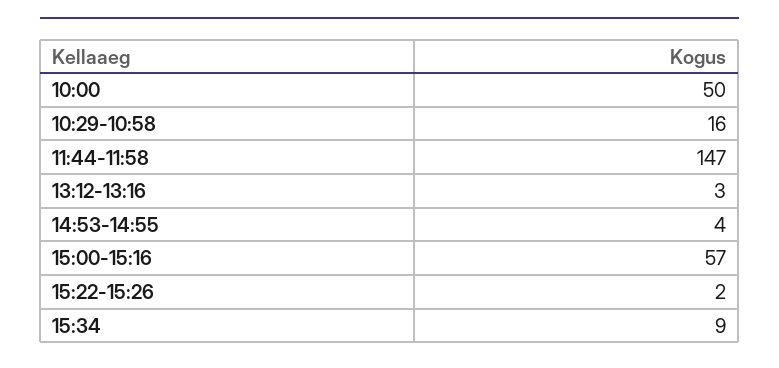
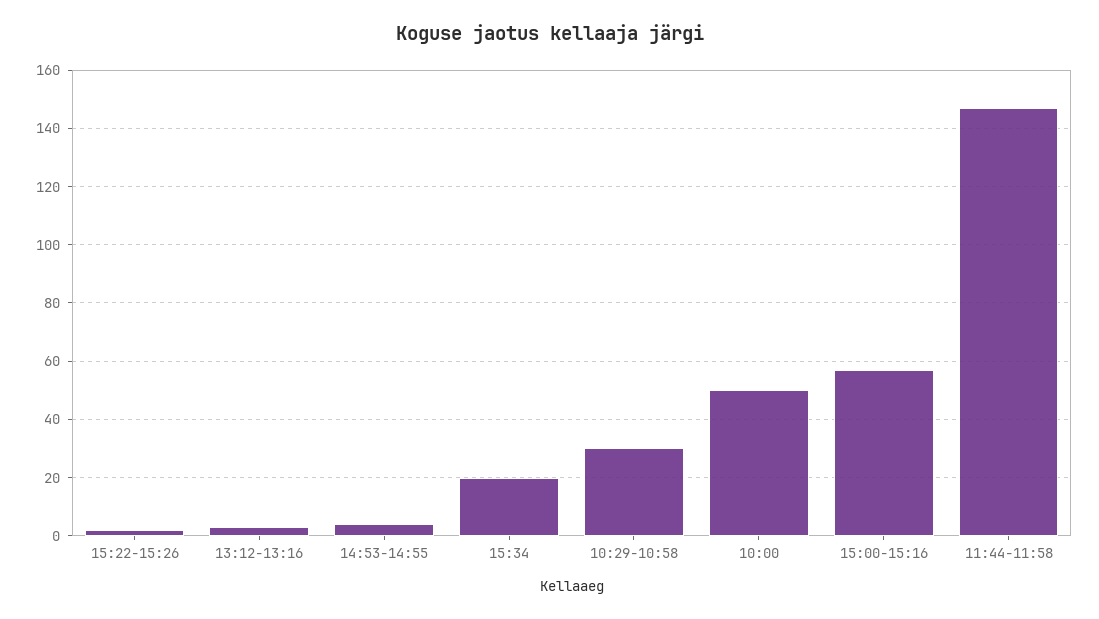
10:29-10:58: 16 -> 30
15:34: 9 -> 20

